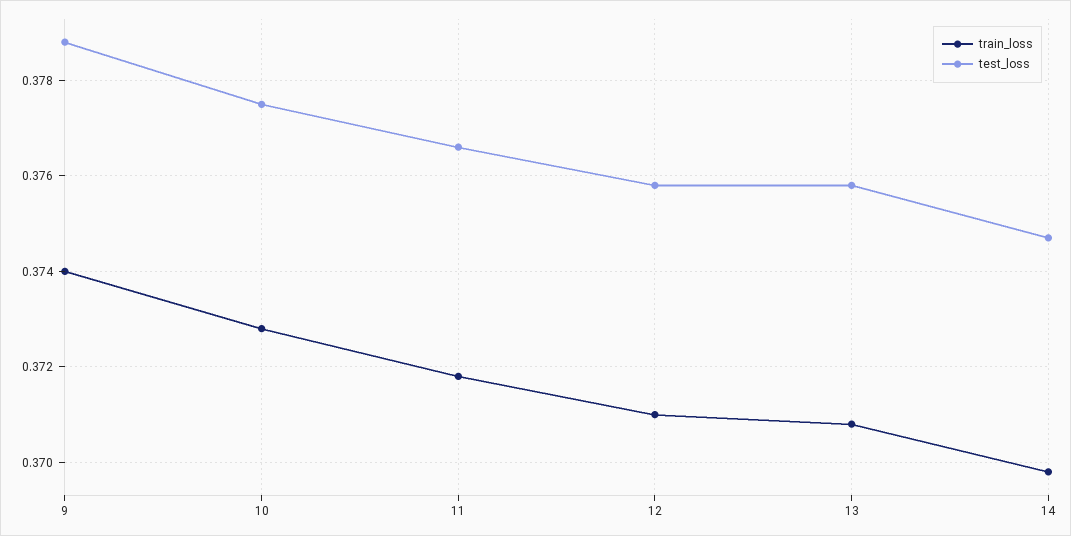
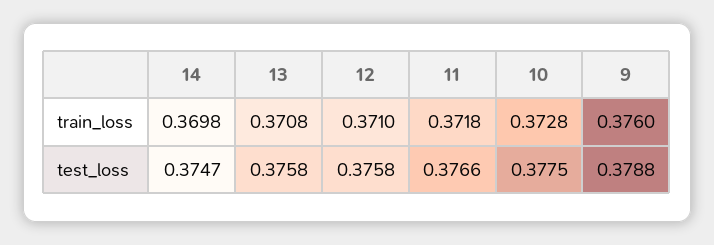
train_loss, 9: 0.374 -> 0.376

